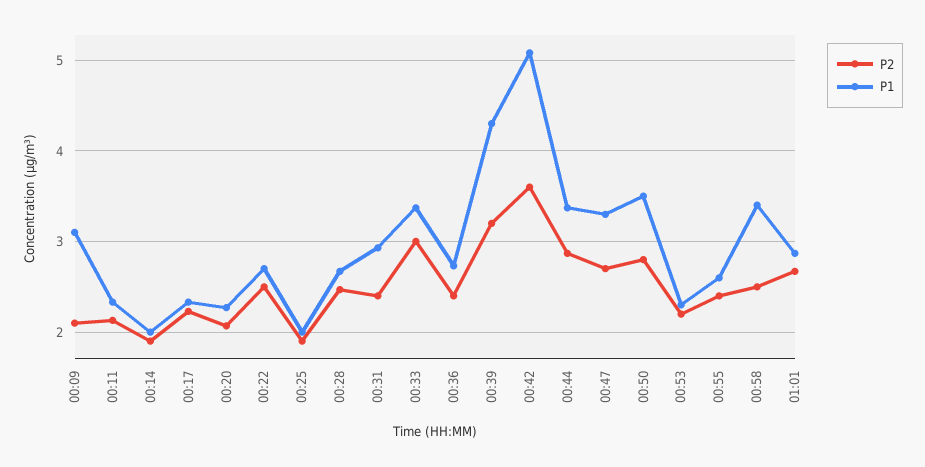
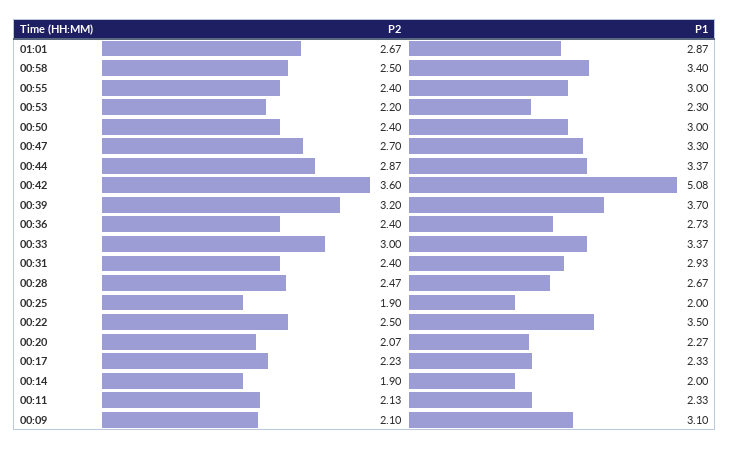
P1, 00:22: 2.7 -> 3.5
P1, 00:39: 4.3 -> 3.7
P2, 00:50: 2.8 -> 2.4
P1, 00:50: 3.5 -> 3
P1, 00:55: 2.6 -> 3

